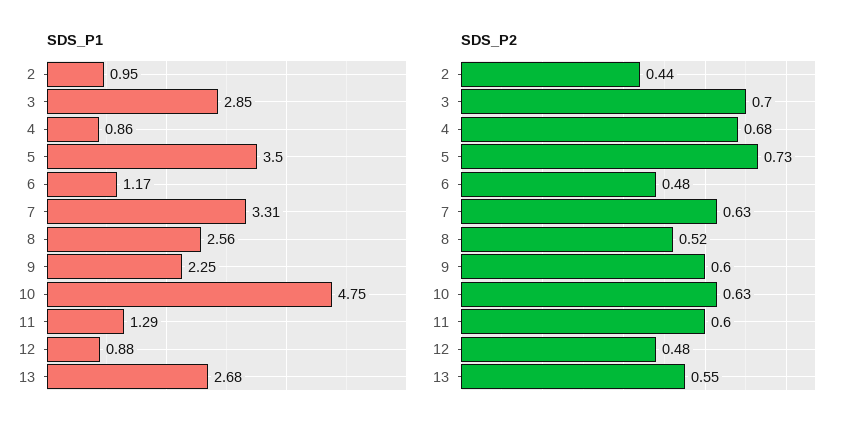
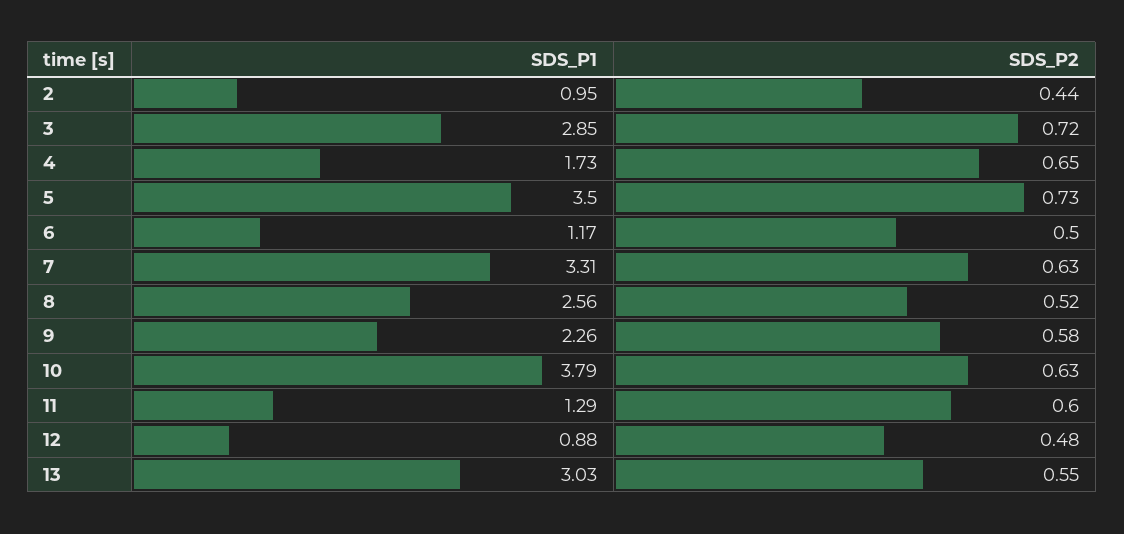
SDS_P1, 4: 0.86 -> 1.73
SDS_P1, 9: 2.25 -> 2.26
SDS_P1, 10: 4.75 -> 3.79
SDS_P1, 13: 2.68 -> 3.03
SDS_P2, 3: 0.7 -> 0.72
SDS_P2, 4: 0.68 -> 0.65
SDS_P2, 6: 0.48 -> 0.5
SDS_P2, 9: 0.6 -> 0.58

